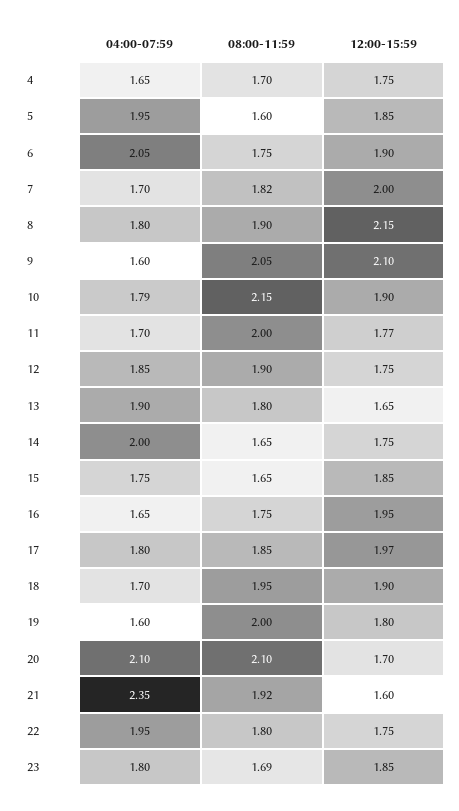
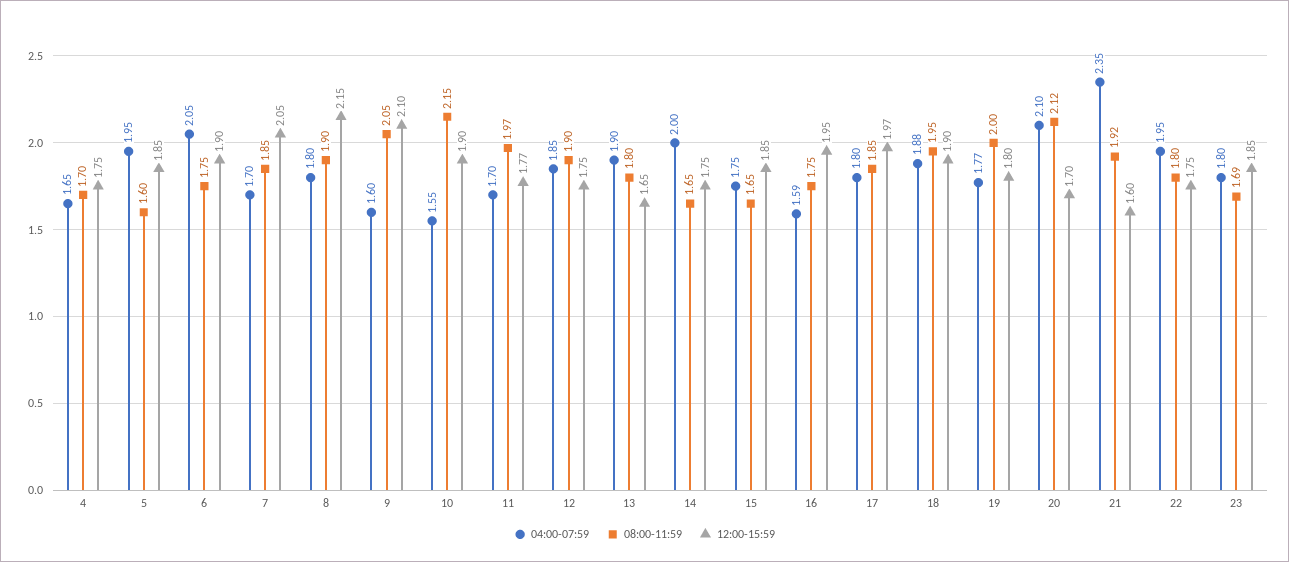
08:00-11:59, 7: 1.82 -> 1.85
12:00-15:59, 7: 2 -> 2.05
04:00-07:59, 10: 1.79 -> 1.55
08:00-11:59, 11: 2 -> 1.97
04:00-07:59, 16: 1.65 -> 1.59
04:00-07:59, 18: 1.7 -> 1.88
04:00-07:59, 19: 1.6 -> 1.77
08:00-11:59, 20: 2.1 -> 2.12

